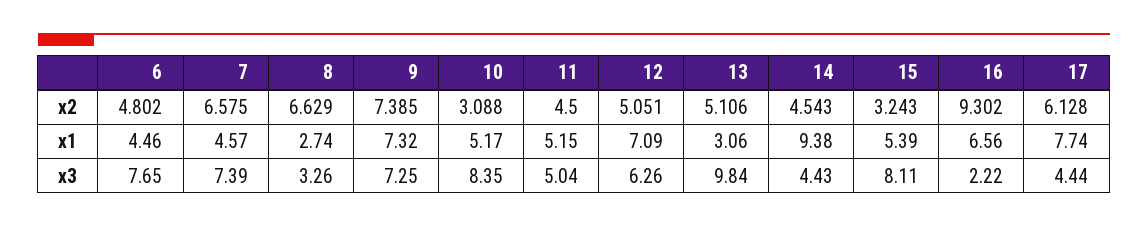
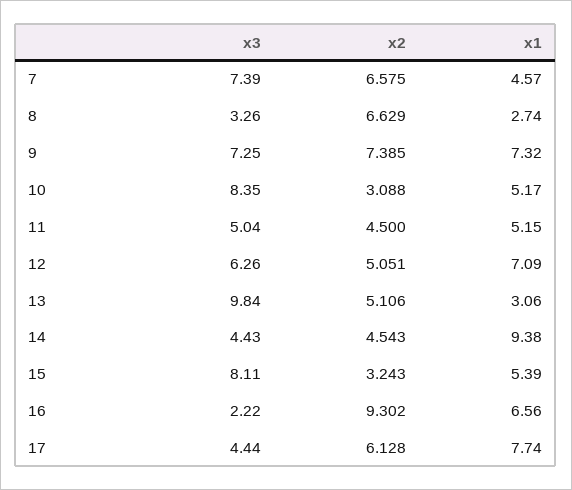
6, x2: 4.802 -> none
6, x1: 4.46 -> none
6, x3: 7.65 -> none

